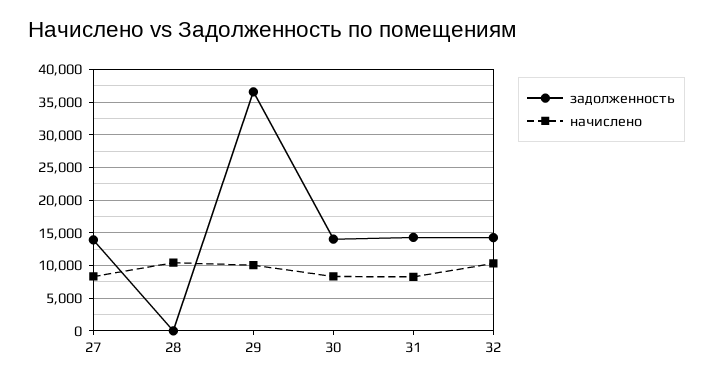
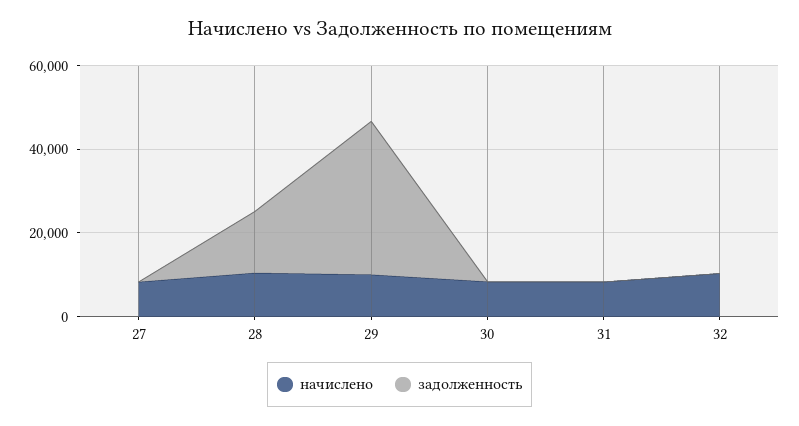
задолженность, 27: 14000 -> 0
задолженность, 28: 0 -> 15000
задолженность, 30: 14000 -> 0
задолженность, 31: 14000 -> 0
задолженность, 32: 14000 -> 0

